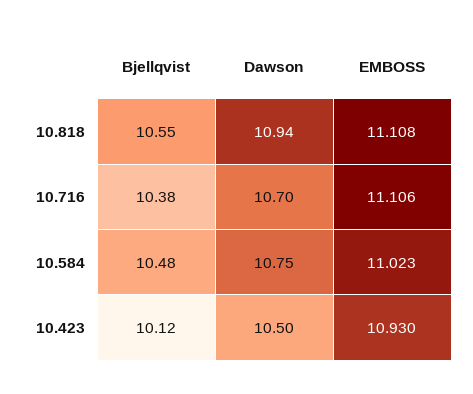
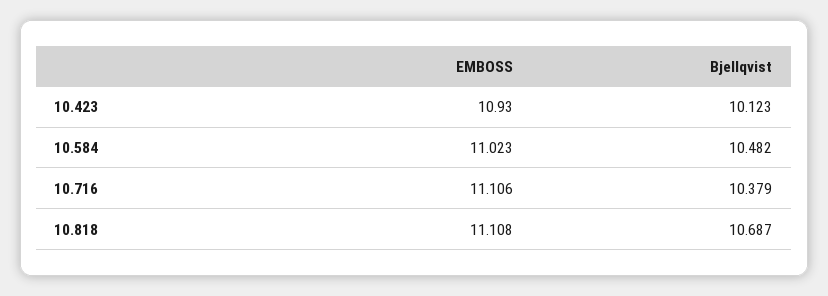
Bjellqvist, 10.818: 10.55 -> 10.687
Dawson, 10.818: 10.94 -> none
Dawson, 10.716: 10.7 -> none
Dawson, 10.584: 10.75 -> none
Dawson, 10.423: 10.5 -> none

